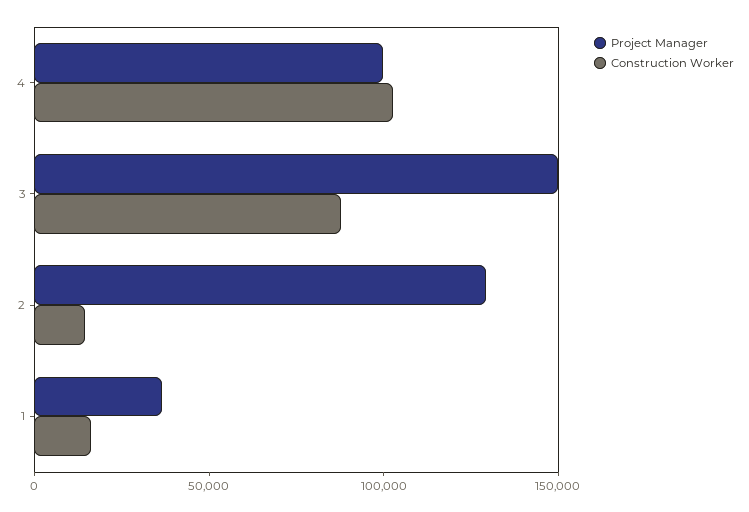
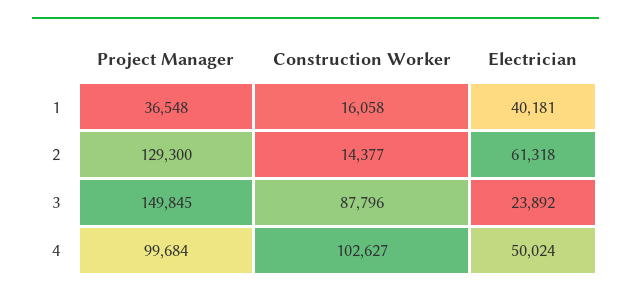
Electrician, 1: none -> 40181
Electrician, 2: none -> 61318
Electrician, 3: none -> 23892
Electrician, 4: none -> 50024

